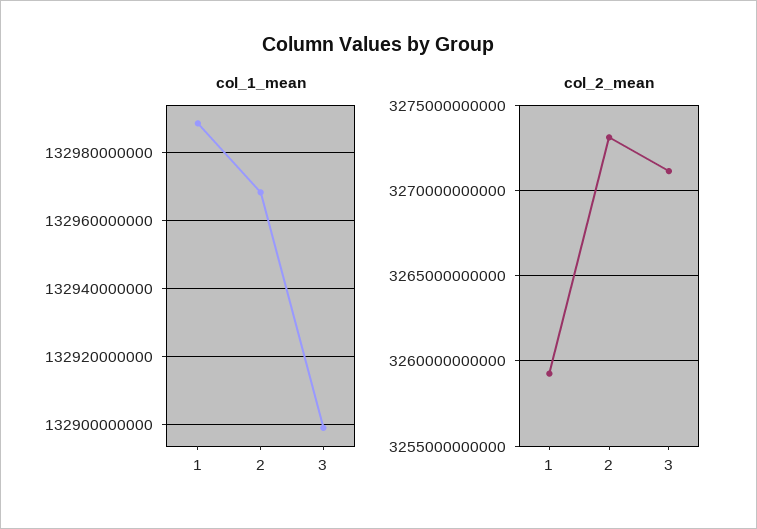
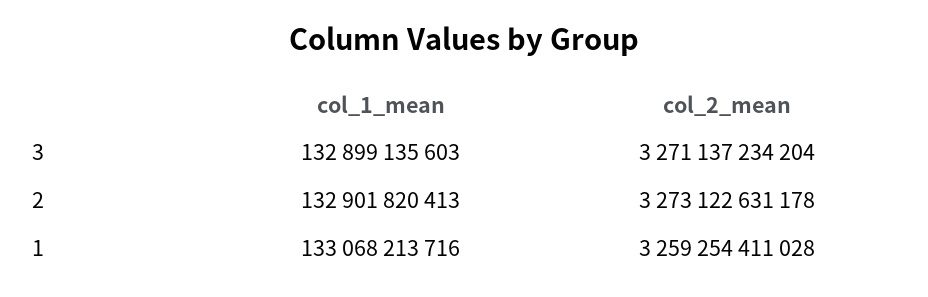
col_1_mean, 1: 132988000000 -> 133068213716
col_1_mean, 2: 132968000000 -> 132901820413

